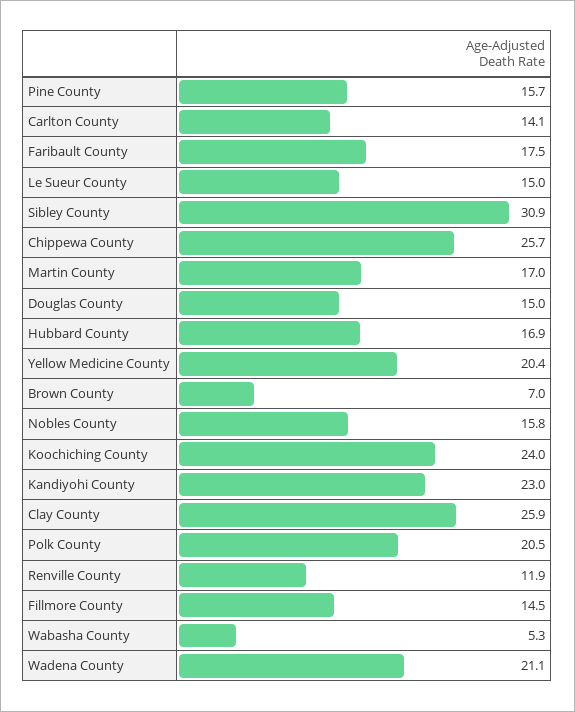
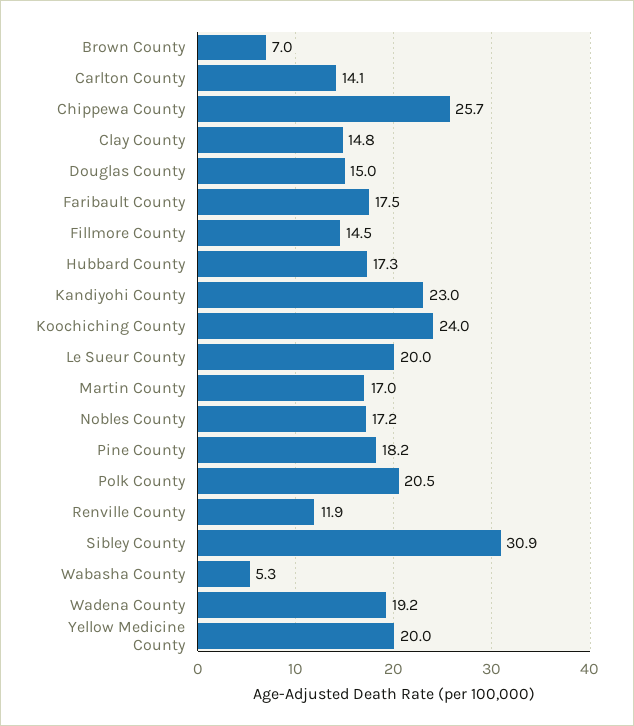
Pine County: 15.7 -> 18.2
Le Sueur County: 15 -> 20
Hubbard County: 16.9 -> 17.3
Yellow Medicine County: 20.4 -> 20
Nobles County: 15.8 -> 17.2
Clay County: 25.9 -> 14.8
Wadena County: 21.1 -> 19.2

